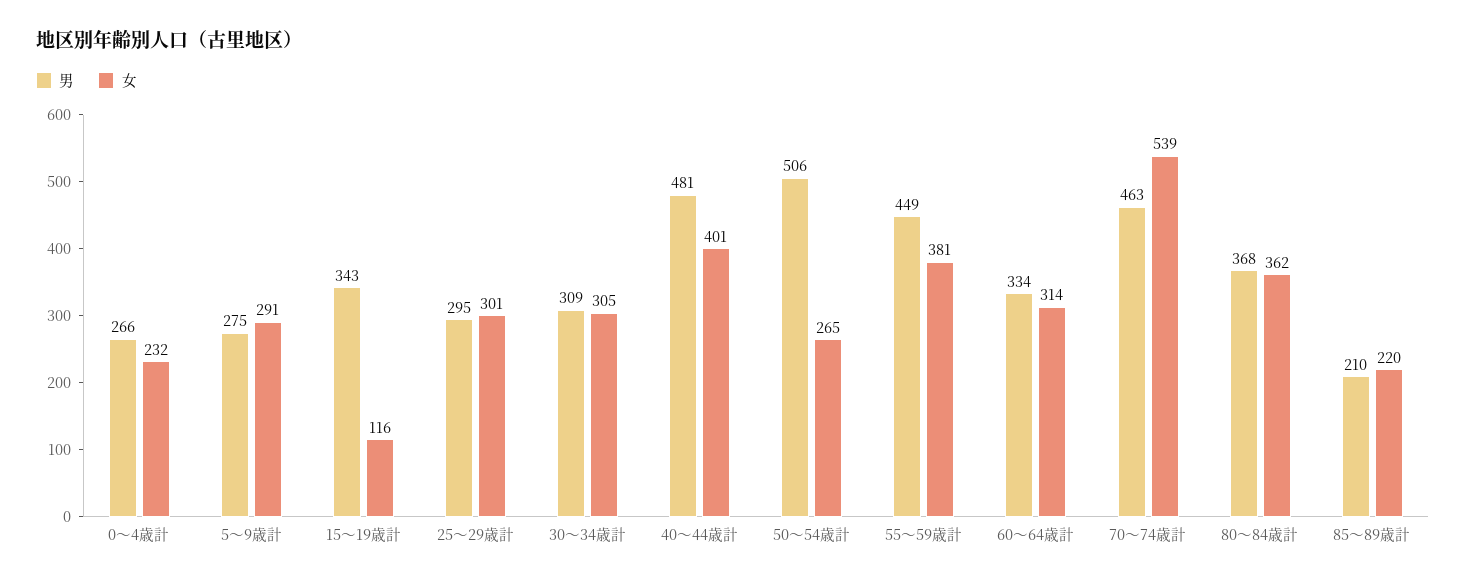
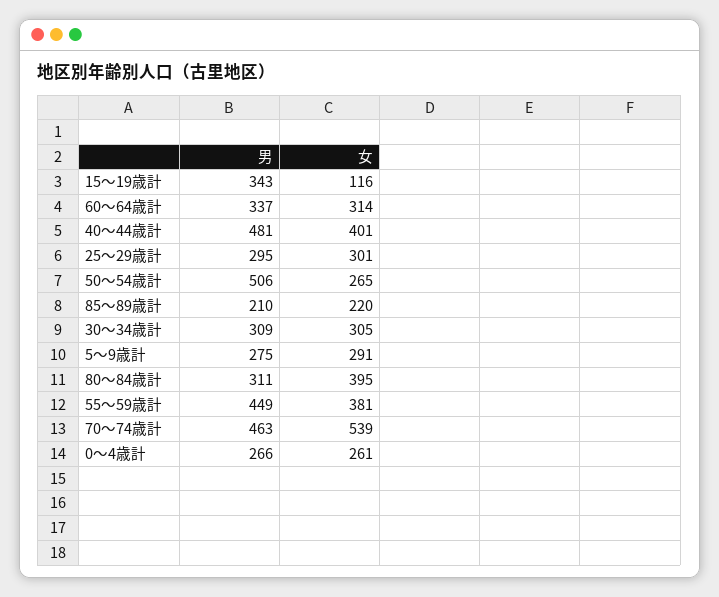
女, 0～4歳計: 232 -> 261
男, 60～64歳計: 334 -> 337
男, 80～84歳計: 368 -> 311
女, 80～84歳計: 362 -> 395

